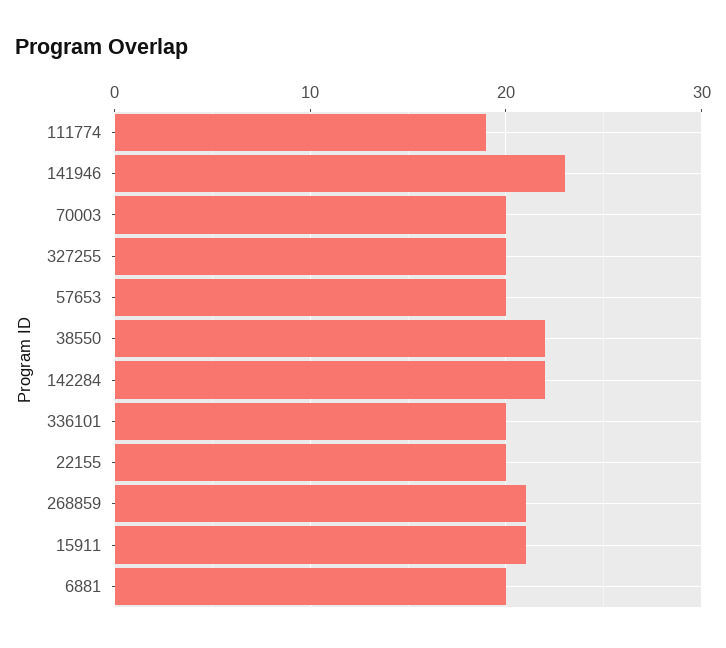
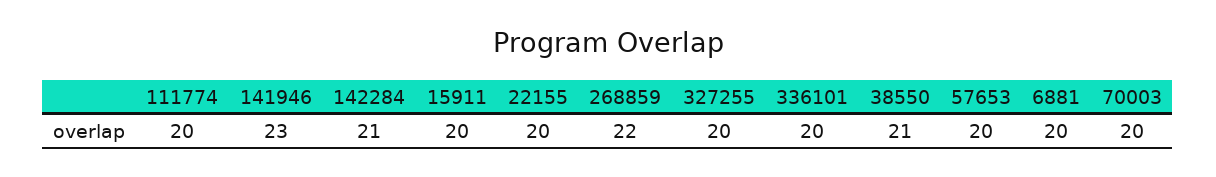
111774: 19 -> 20
38550: 22 -> 21
142284: 22 -> 21
268859: 21 -> 22
15911: 21 -> 20

